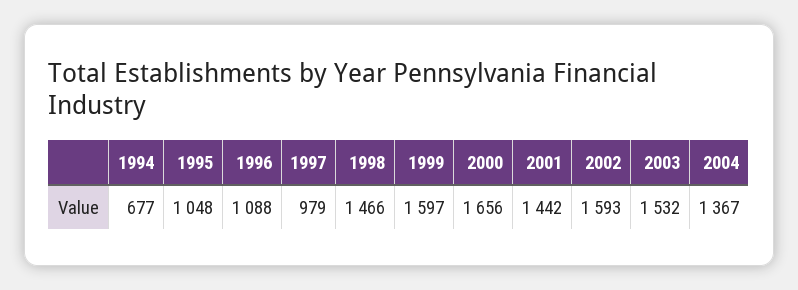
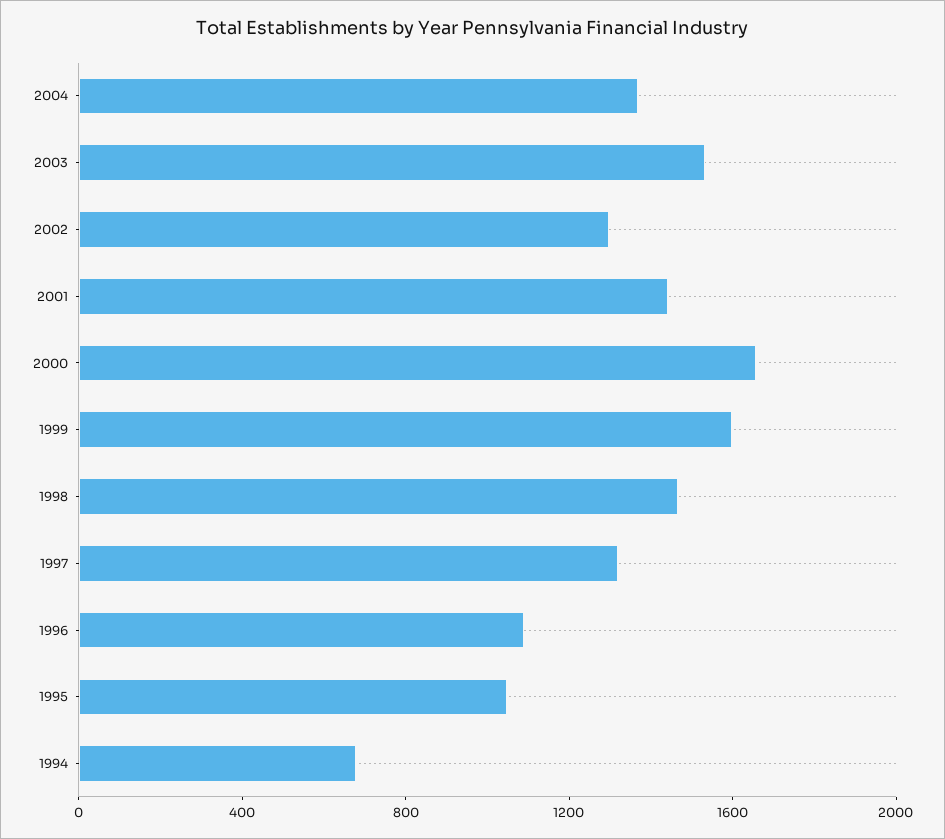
1997: 979 -> 1300
2002: 1593 -> 1300

